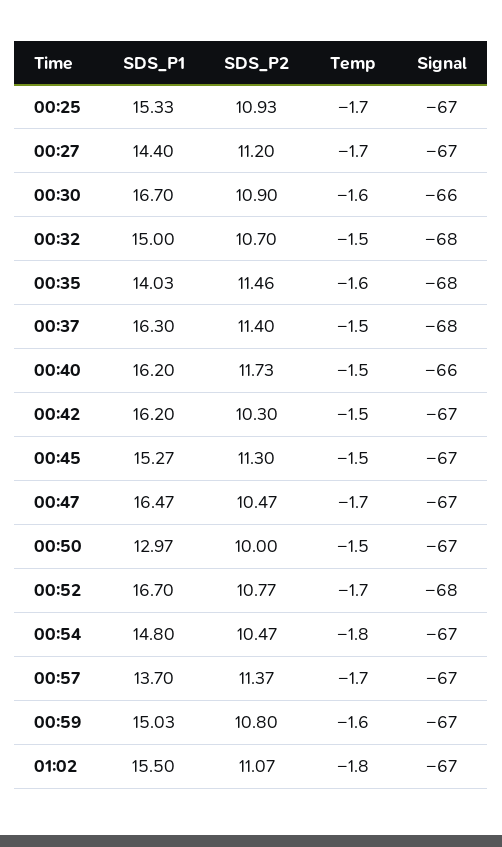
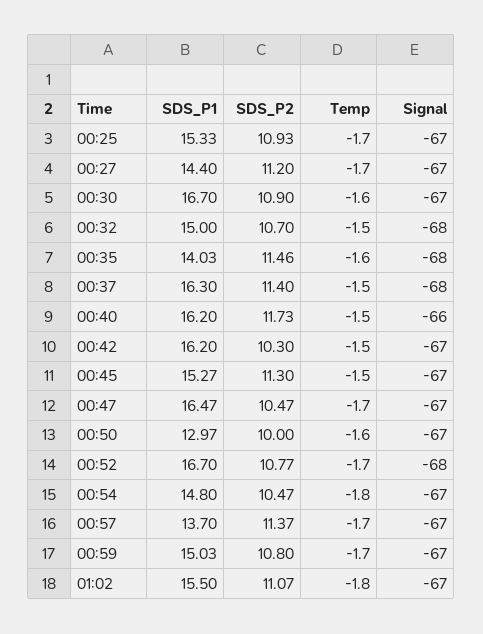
Signal, 00:30: -66 -> -67
Temp, 00:50: -1.5 -> -1.6
Temp, 00:59: -1.6 -> -1.7

